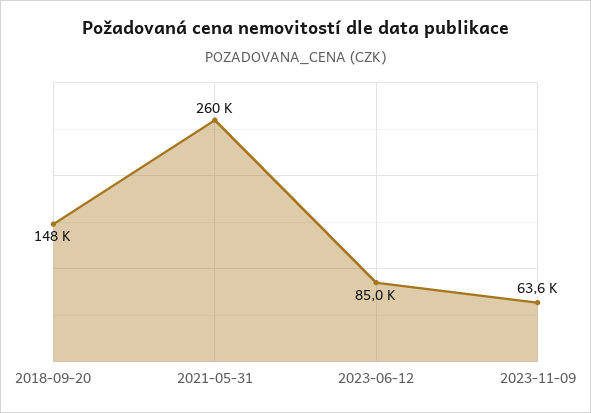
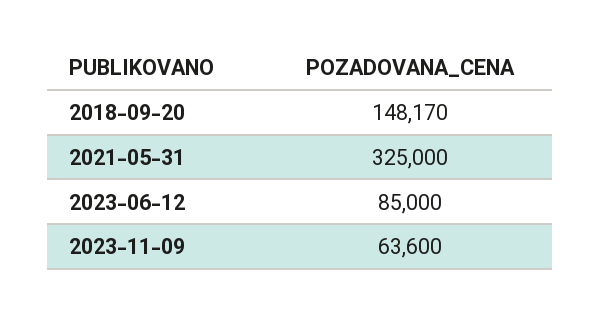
2021-05-31: 260000 -> 325000

